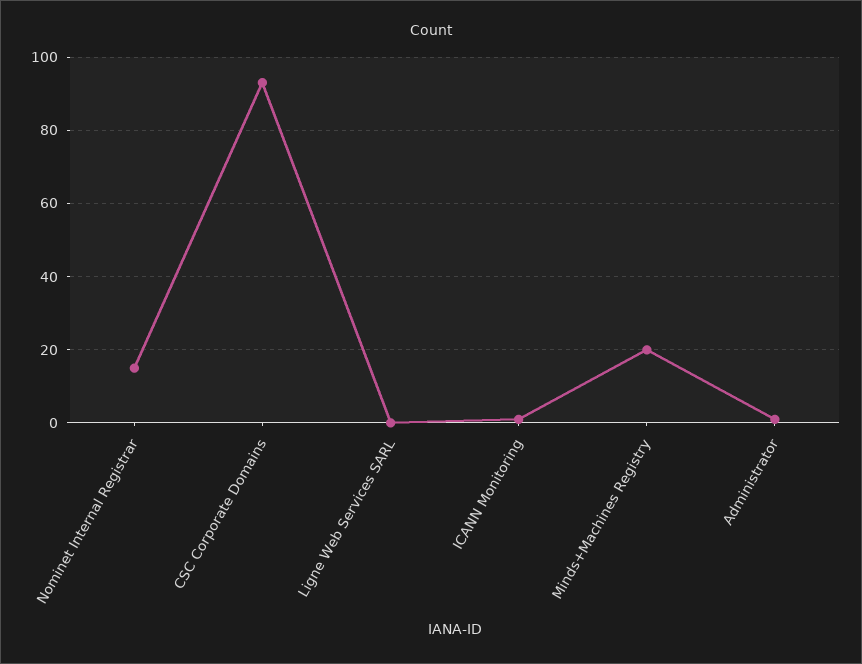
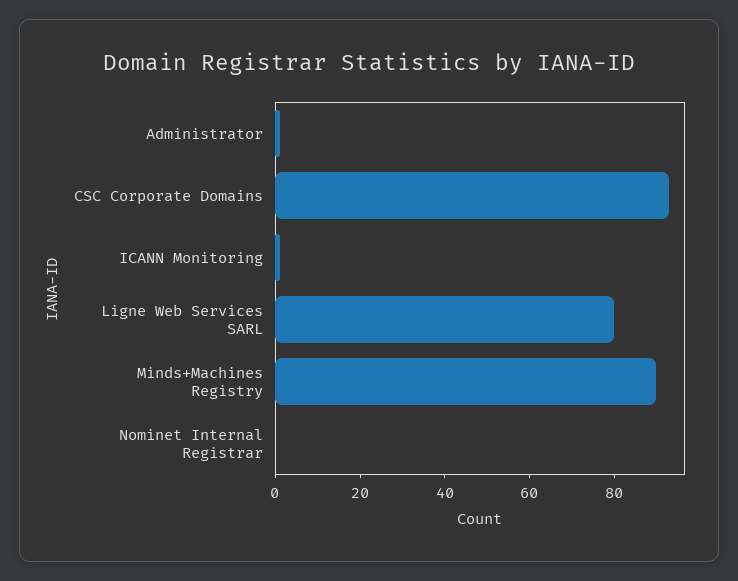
Nominet Internal Registrar: 15 -> 0
Ligne Web Services SARL: 0 -> 80
Minds+Machines Registry: 20 -> 90

